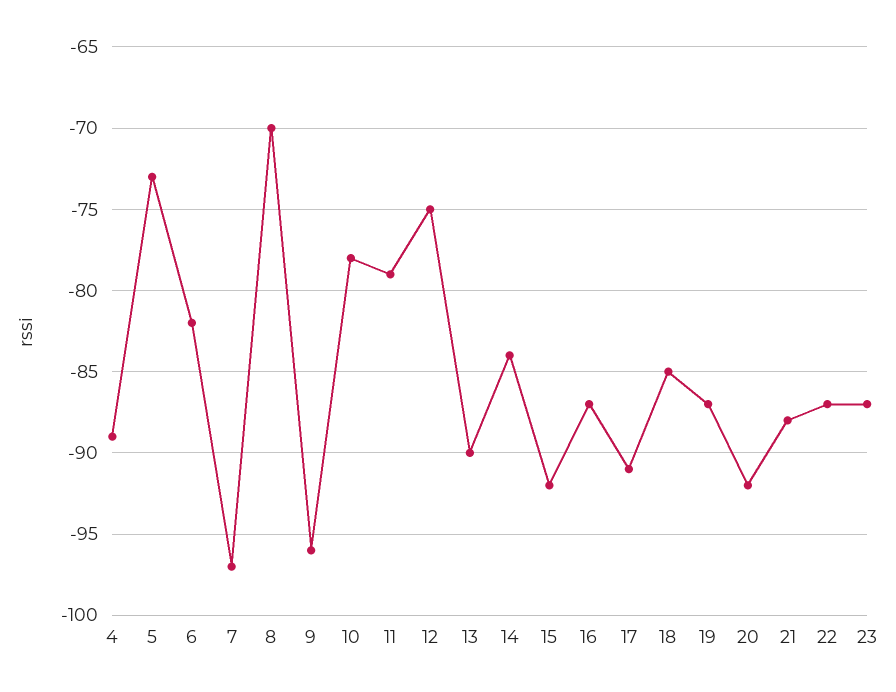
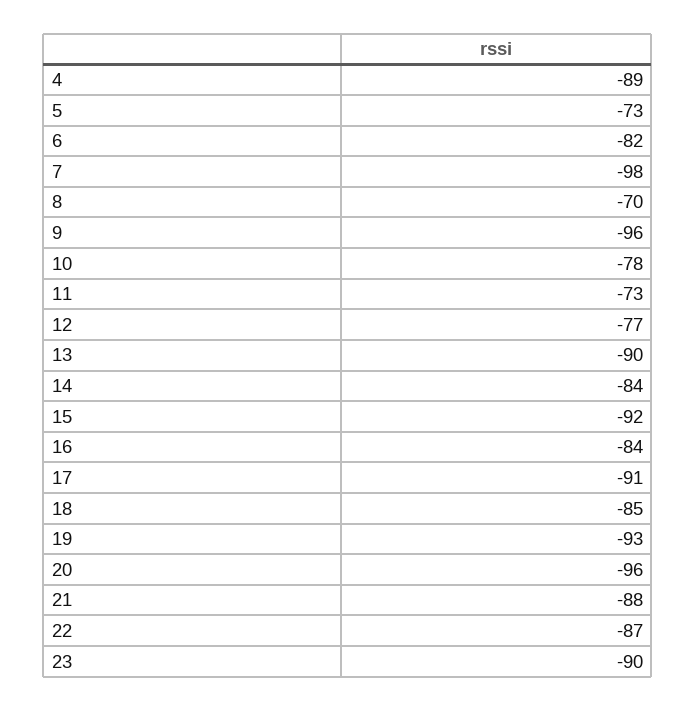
7: -97 -> -98
11: -79 -> -73
12: -75 -> -77
16: -87 -> -84
19: -87 -> -93
20: -92 -> -96
23: -87 -> -90

